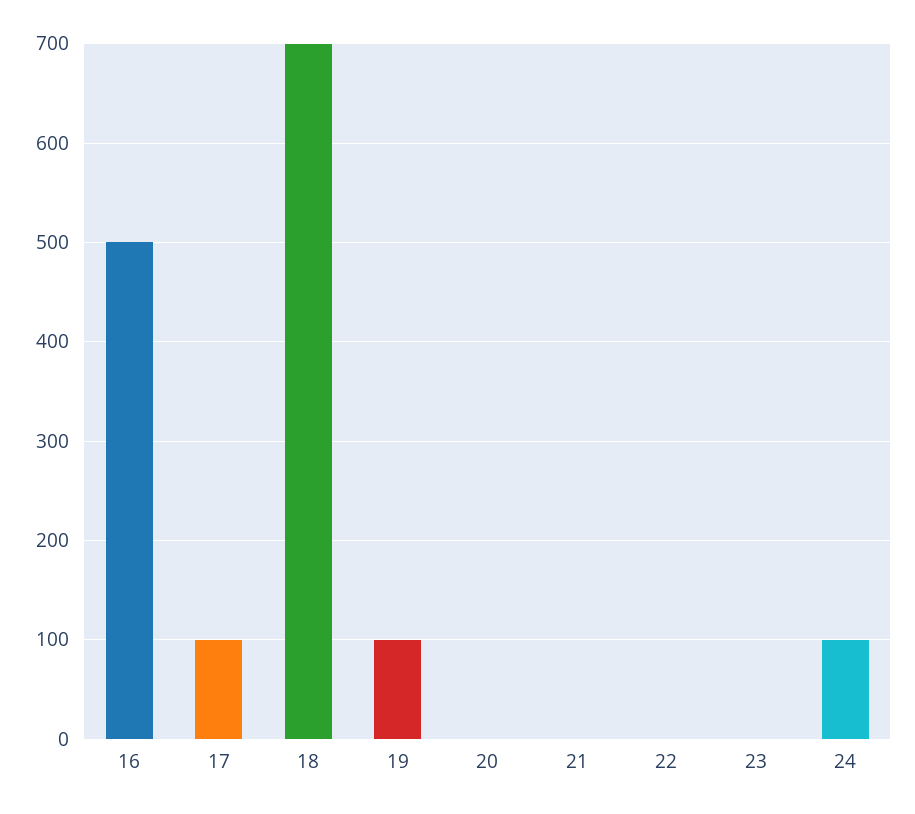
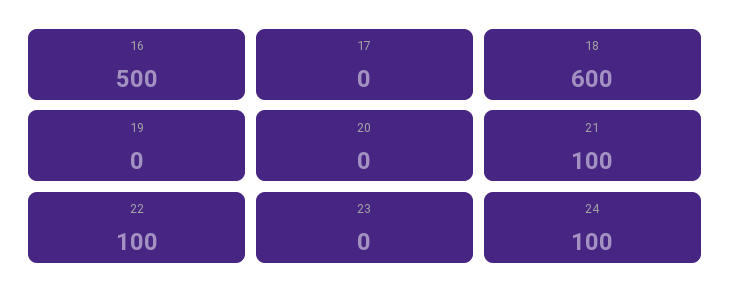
17: 100 -> 0
18: 700 -> 600
19: 100 -> 0
21: 0 -> 100
22: 0 -> 100

